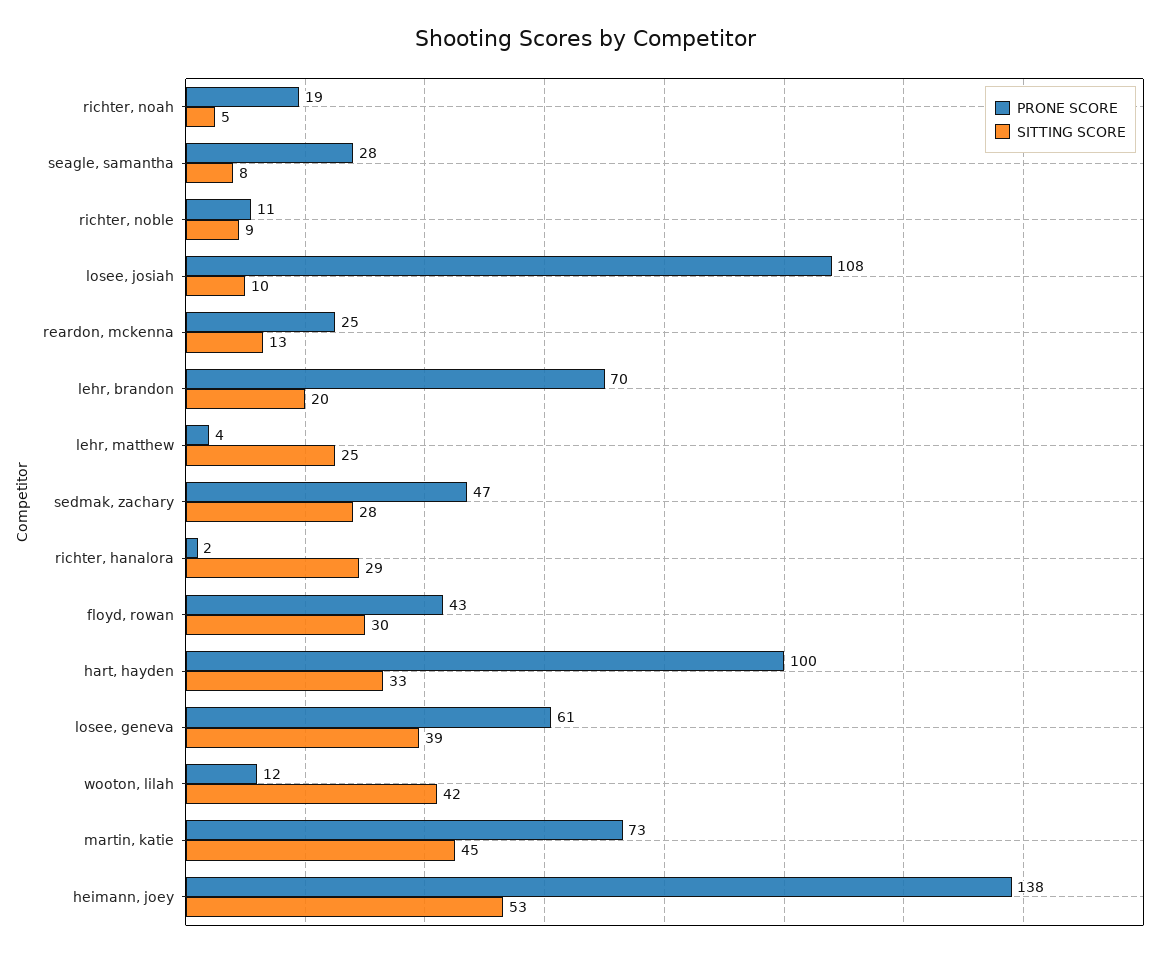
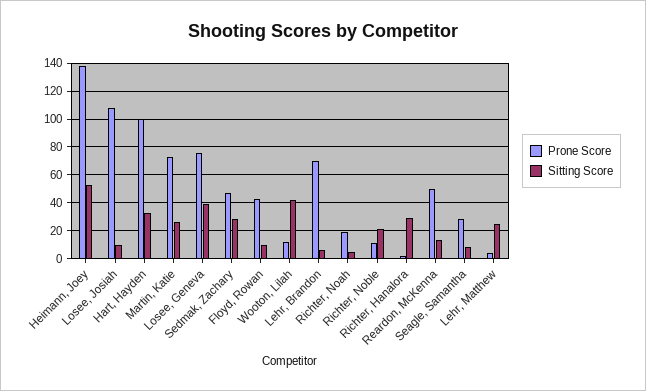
SITTING SCORE, richter, noble: 9 -> 20
PRONE SCORE, reardon, mckenna: 25 -> 50
SITTING SCORE, lehr, brandon: 20 -> 5
SITTING SCORE, floyd, rowan: 30 -> 10
PRONE SCORE, losee, geneva: 61 -> 75
SITTING SCORE, martin, katie: 45 -> 25

